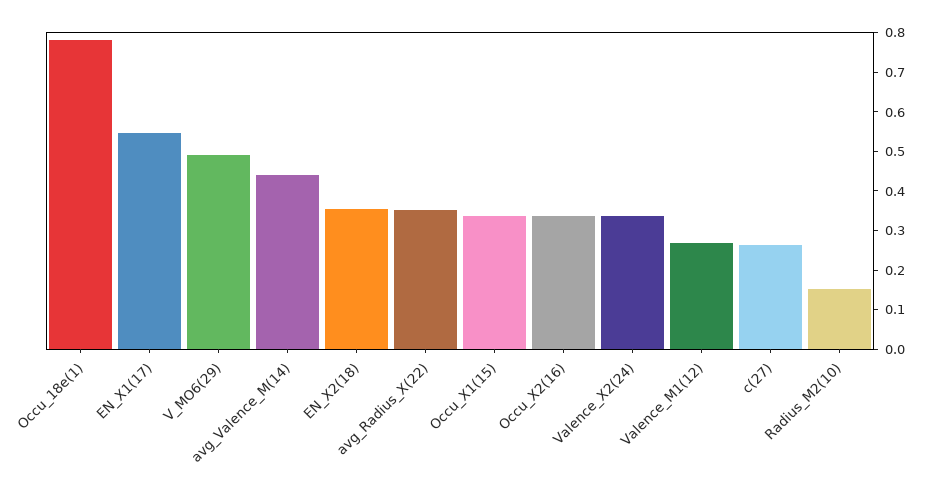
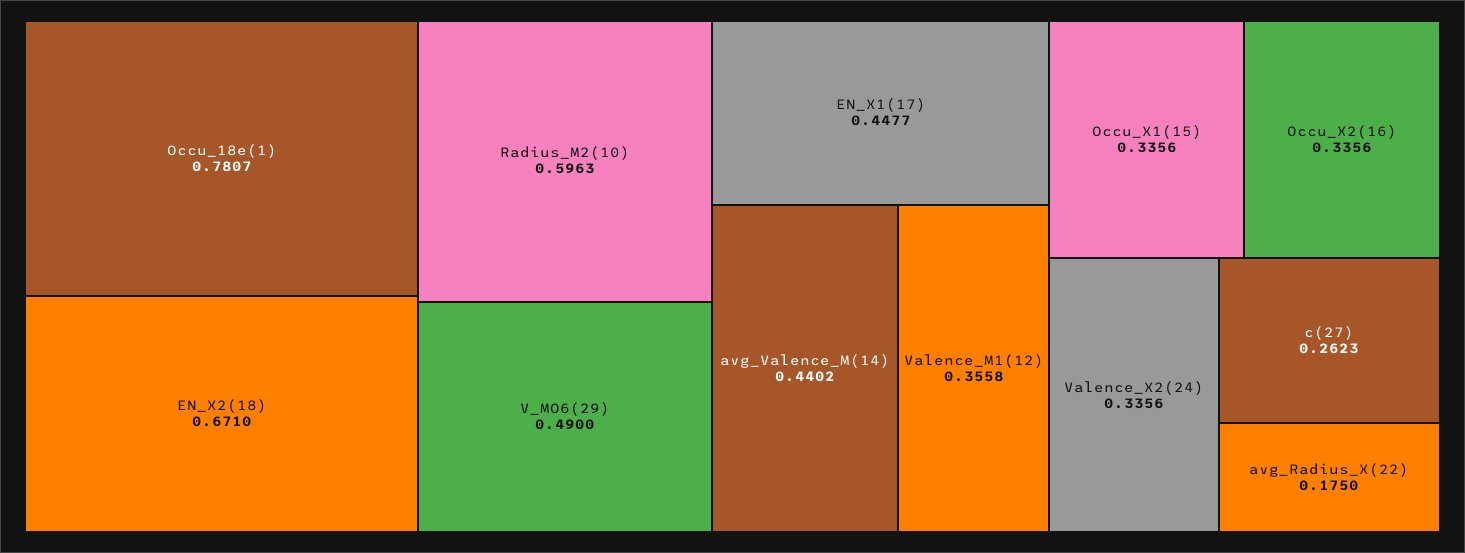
EN_X1(17): 0.55 -> 0.4477
EN_X2(18): 0.35 -> 0.671
avg_Radius_X(22): 0.35 -> 0.175
Valence_M1(12): 0.275 -> 0.3558
Radius_M2(10): 0.15 -> 0.5963

